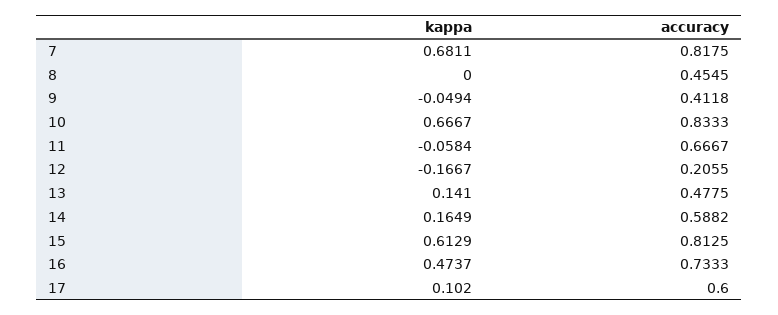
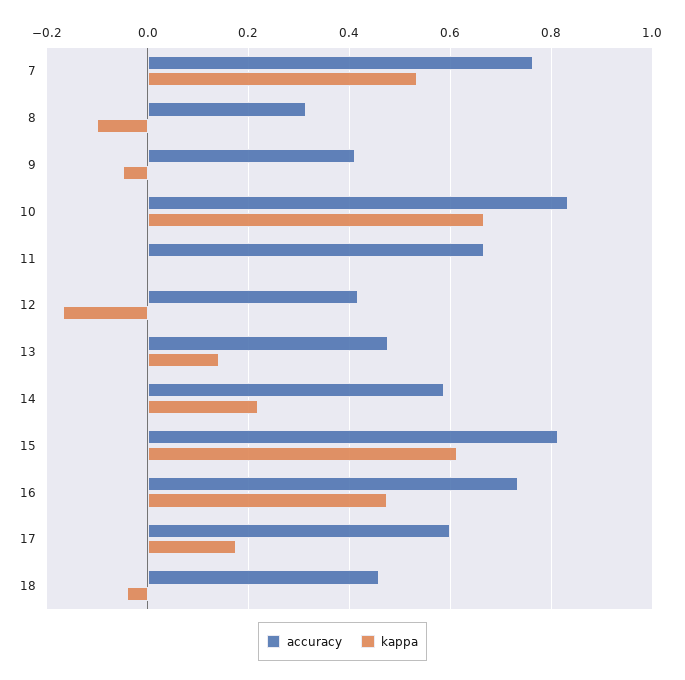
kappa, 7: 0.6811 -> 0.54
accuracy, 7: 0.8175 -> 0.76
kappa, 8: 0 -> -0.1
accuracy, 8: 0.4545 -> 0.32
kappa, 11: -0.0584 -> 0
accuracy, 12: 0.2055 -> 0.42
kappa, 14: 0.1649 -> 0.22
kappa, 17: 0.102 -> 0.18
accuracy, 18: none -> 0.46
kappa, 18: none -> -0.04

